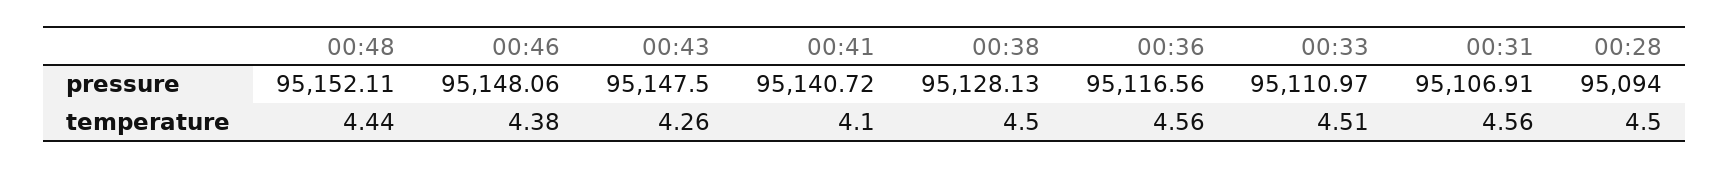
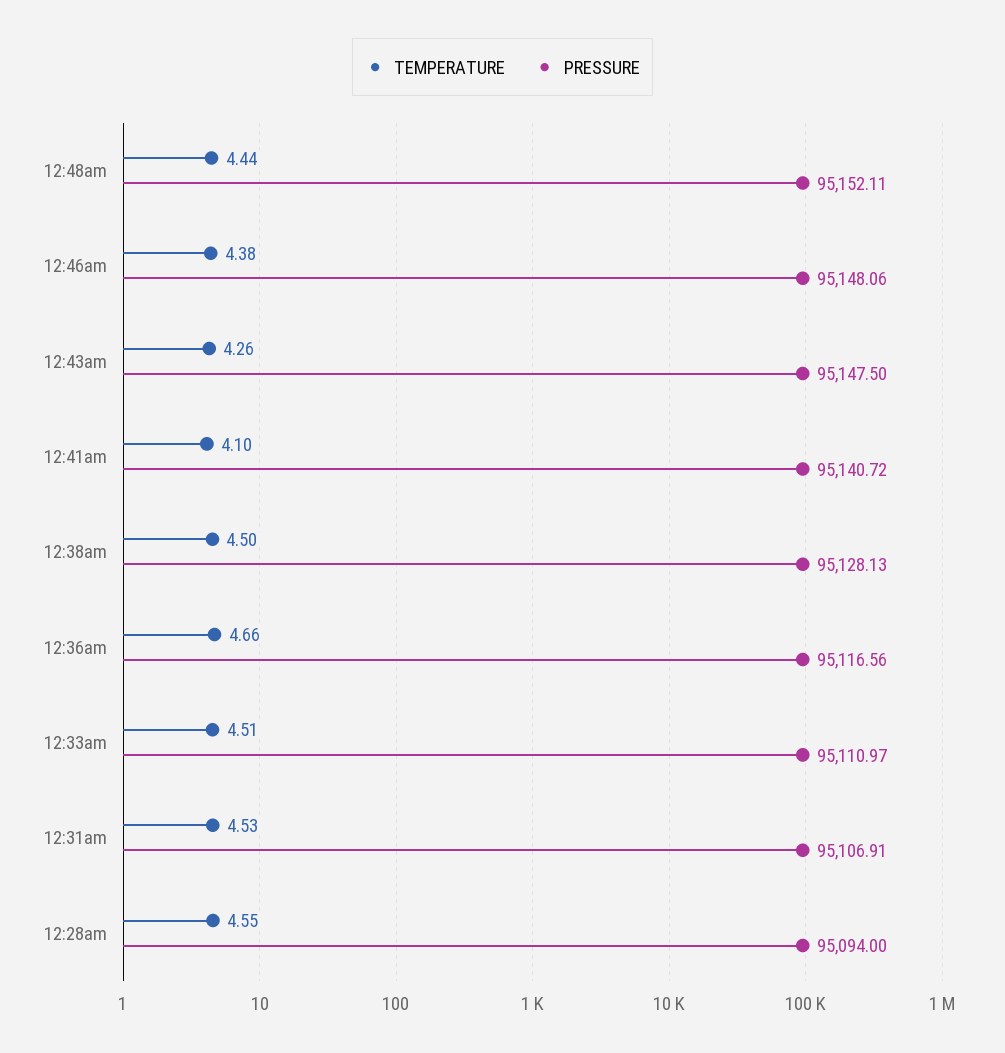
temperature, 00:36: 4.56 -> 4.66
temperature, 00:31: 4.56 -> 4.53
temperature, 00:28: 4.5 -> 4.55

